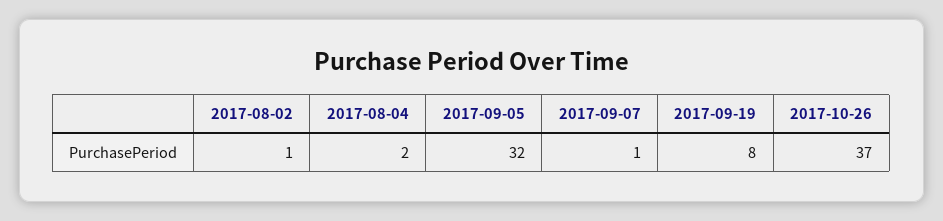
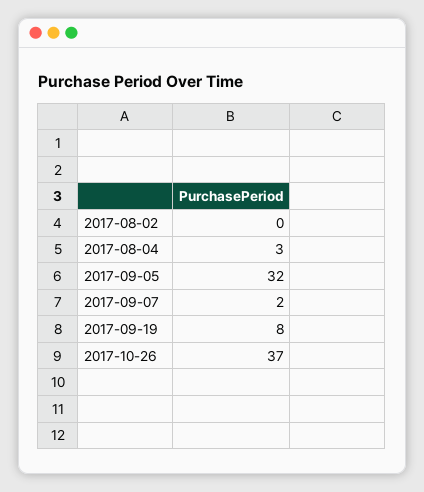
2017-08-02: 1 -> 0
2017-08-04: 2 -> 3
2017-09-07: 1 -> 2

